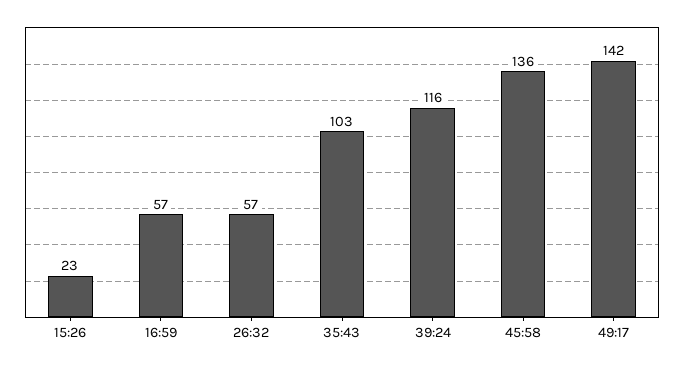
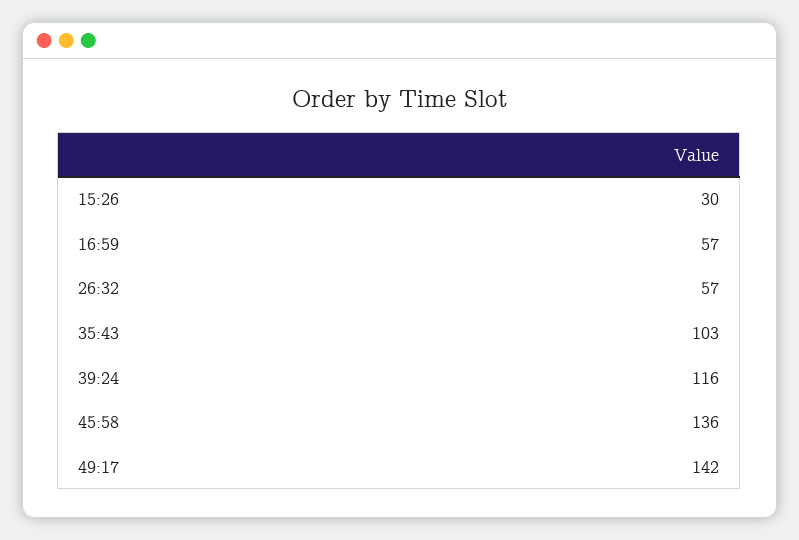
15:26: 23 -> 30

